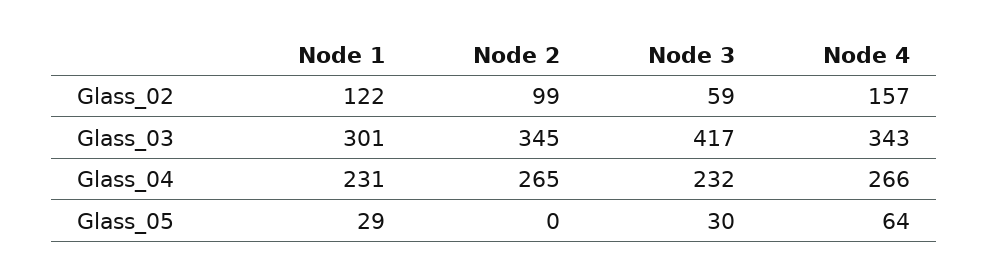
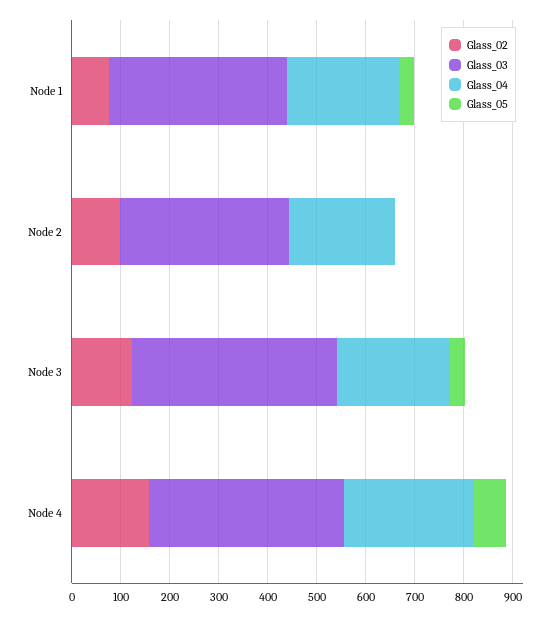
Glass_02, Node 1: 122 -> 80
Glass_02, Node 3: 59 -> 120
Glass_03, Node 1: 301 -> 360
Glass_03, Node 4: 343 -> 400
Glass_04, Node 2: 265 -> 220

